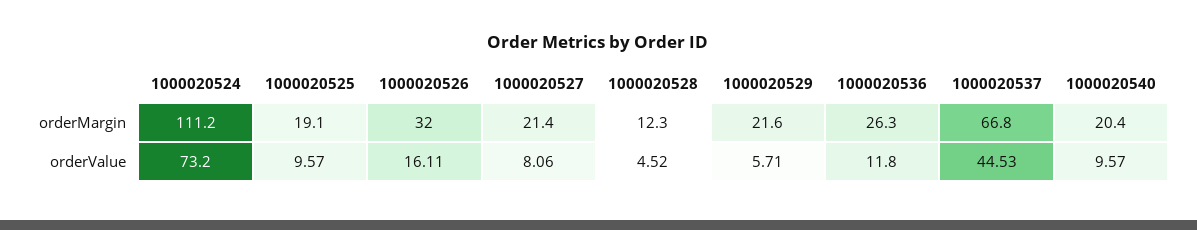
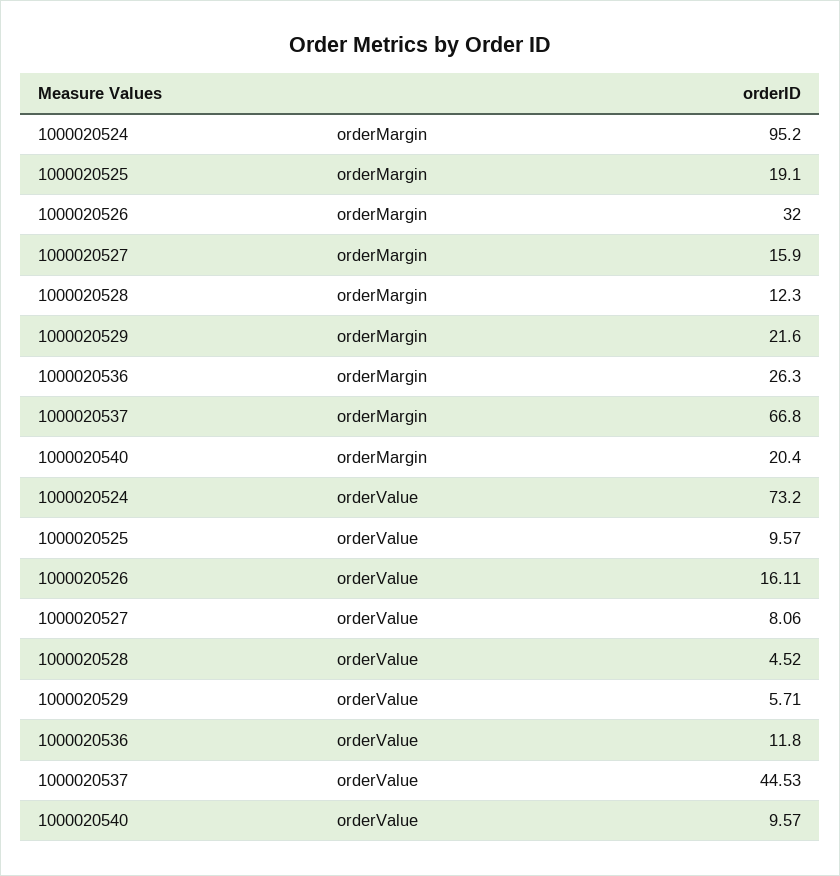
1000020524, orderMargin: 111.2 -> 95.2
1000020527, orderMargin: 21.4 -> 15.9

